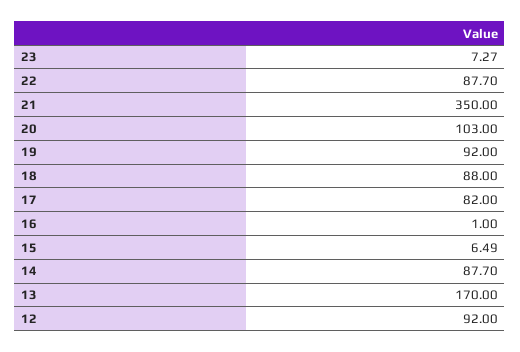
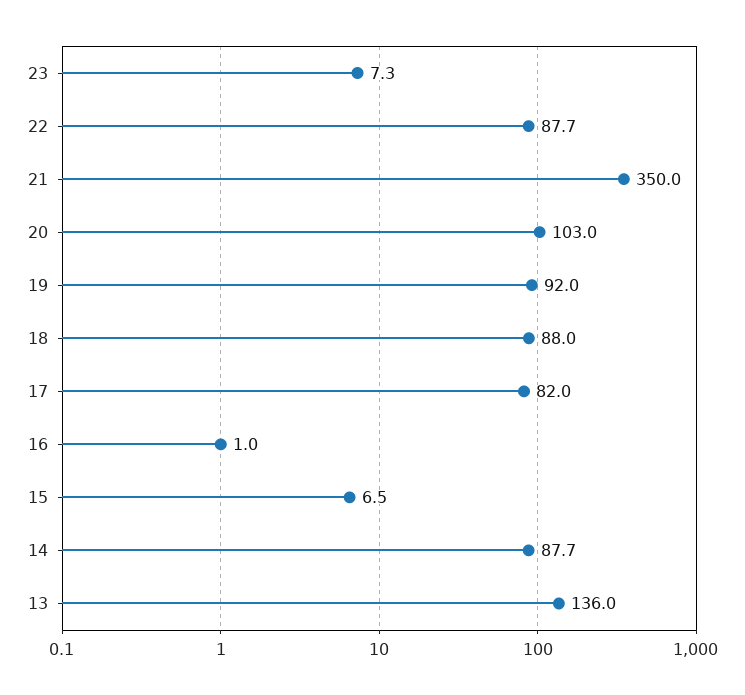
13: 170 -> 136
12: 92 -> none

